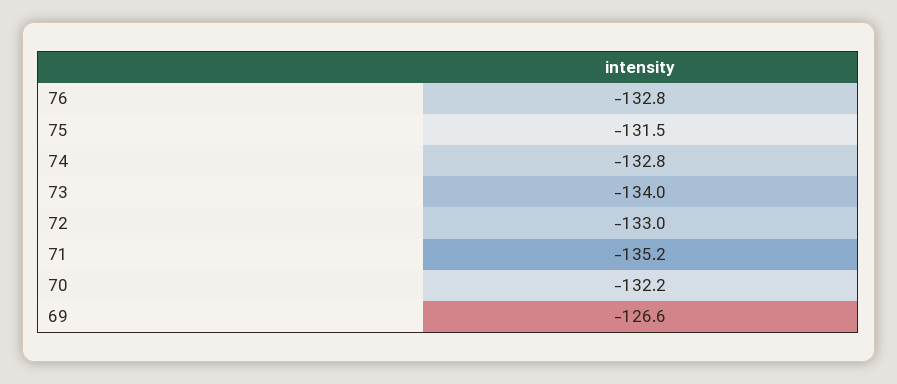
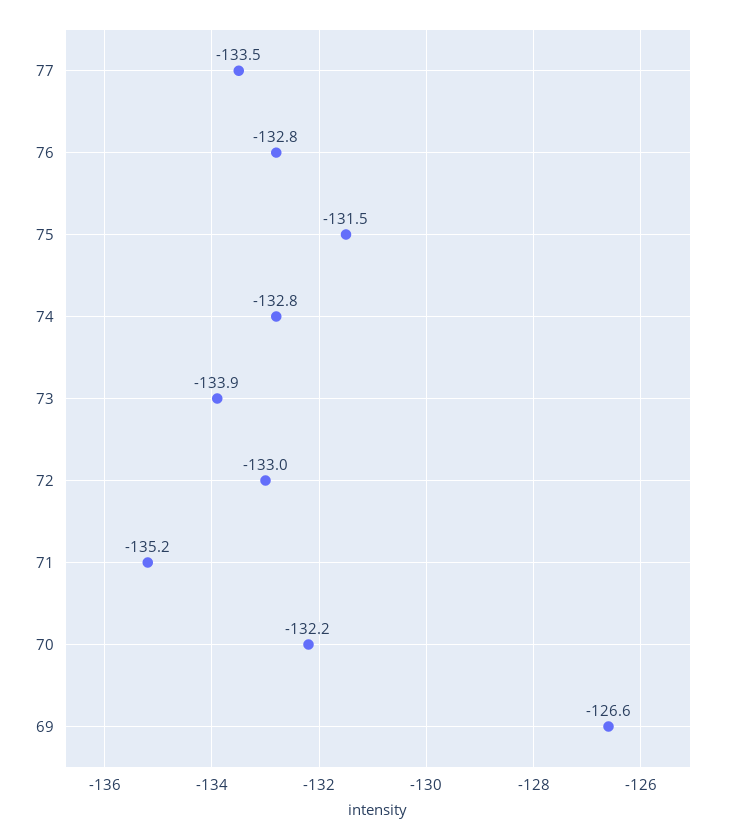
73: -134 -> -133.9
77: none -> -133.5

